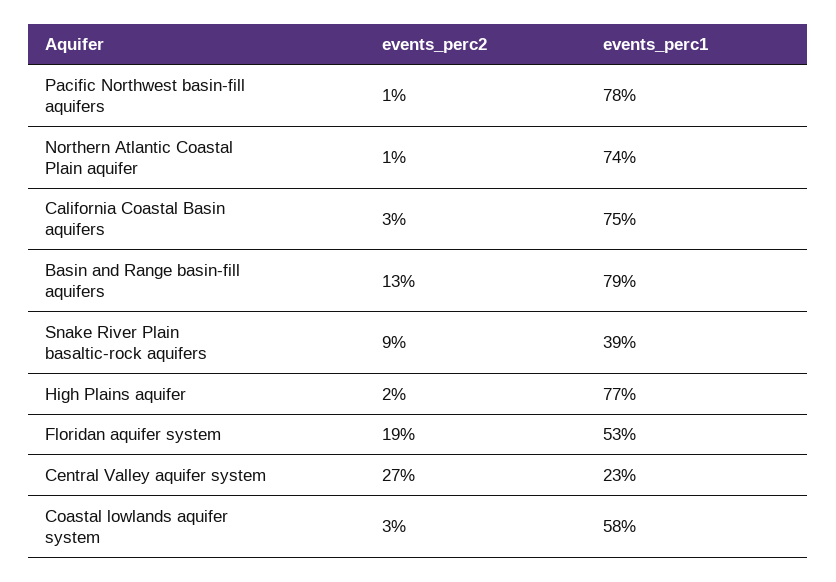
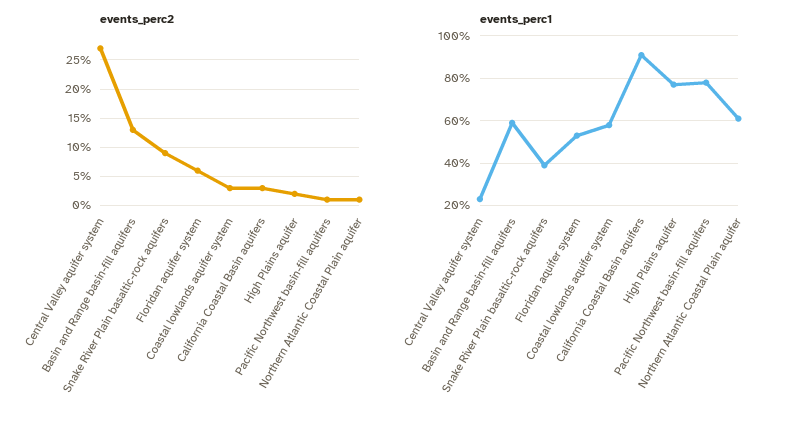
events_perc1, Northern Atlantic Coastal Plain aquifer: 74 -> 60
events_perc1, California Coastal Basin aquifers: 75 -> 90
events_perc1, Basin and Range basin-fill aquifers: 79 -> 60
events_perc2, Floridan aquifer system: 19 -> 5

